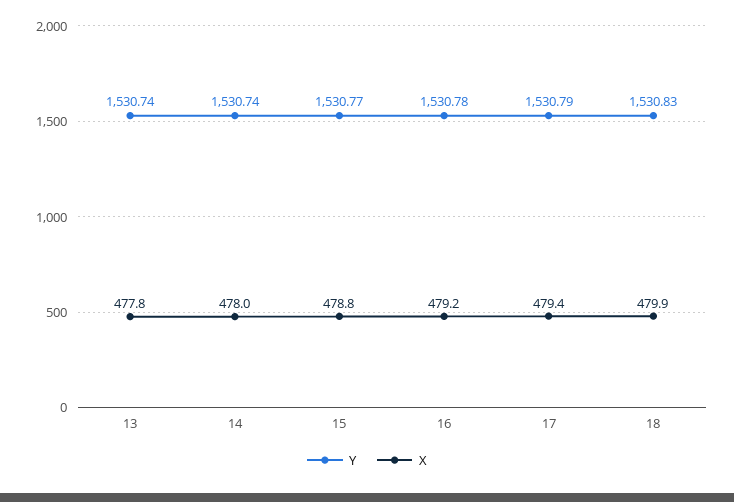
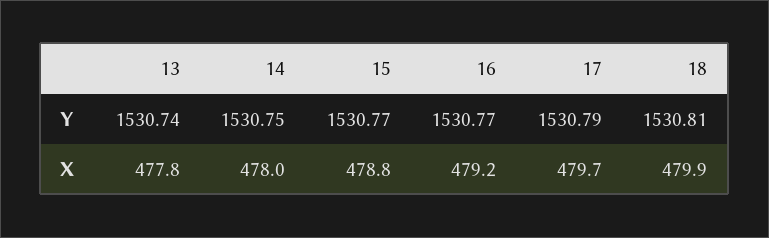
Y, 14: 1530.74 -> 1530.75
Y, 16: 1530.78 -> 1530.77
X, 17: 479.4 -> 479.7
Y, 18: 1530.83 -> 1530.81

